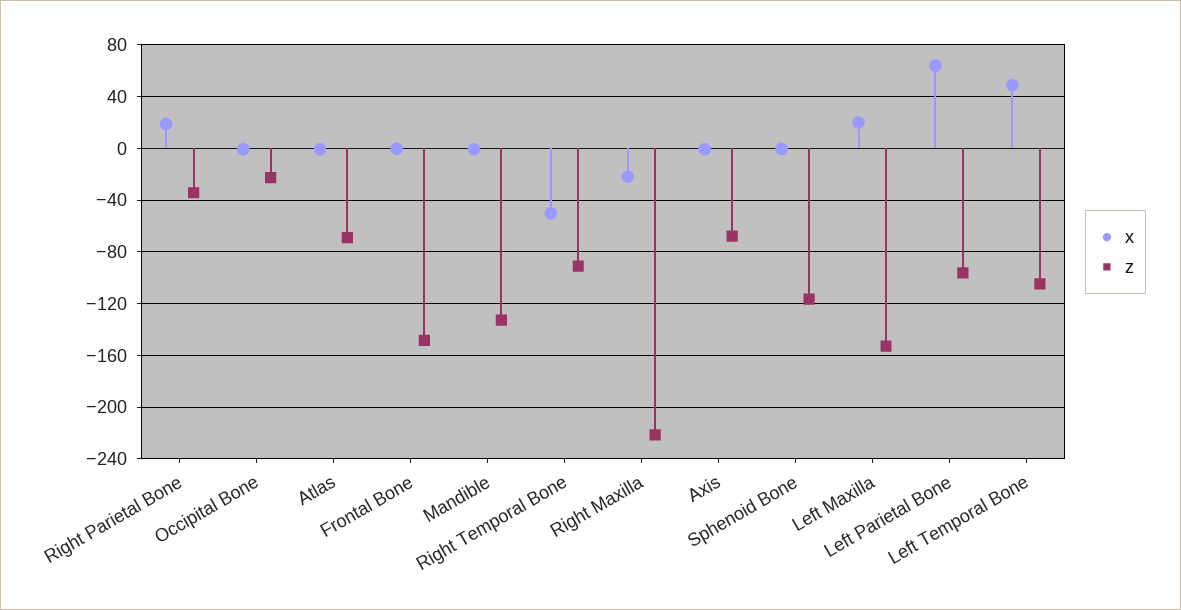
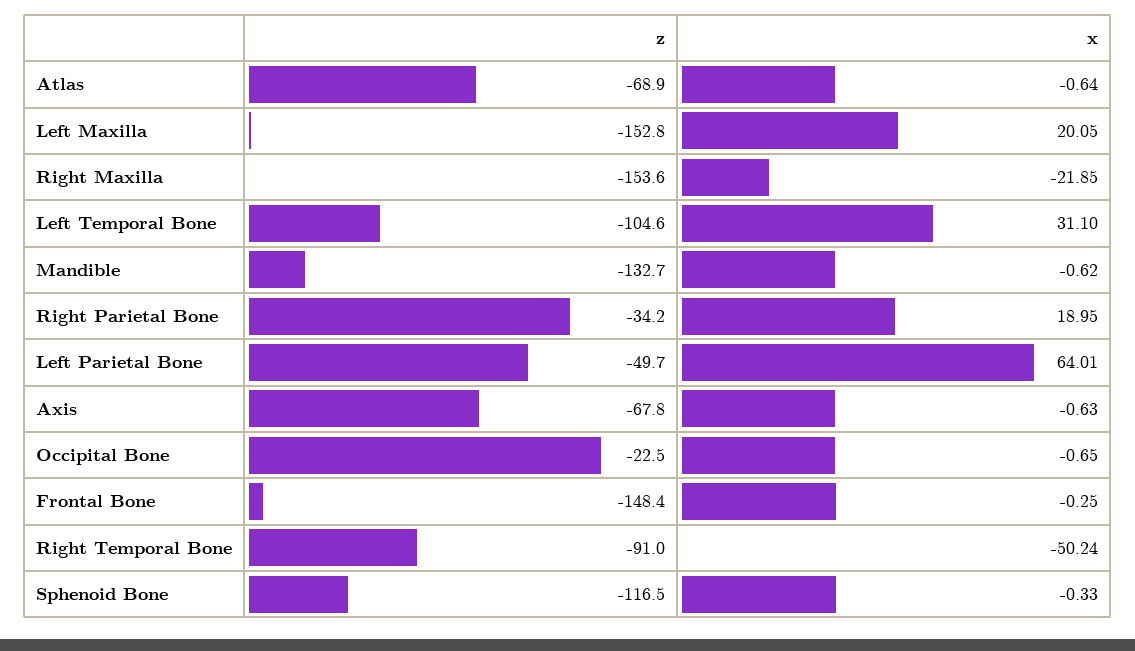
z, Right Maxilla: -220 -> -153.6
z, Left Parietal Bone: -95 -> -49.7
x, Left Temporal Bone: 50 -> 31.1

